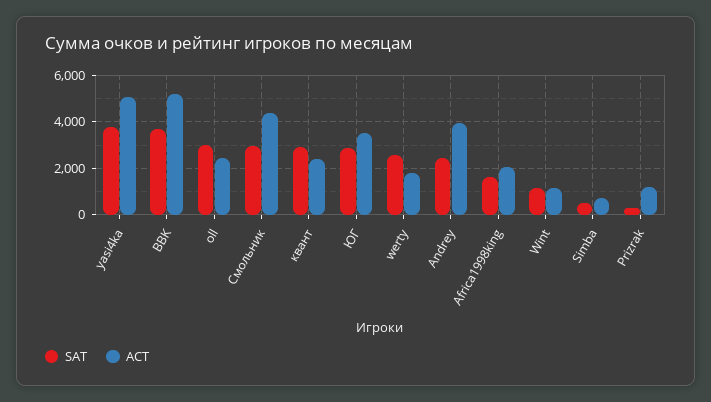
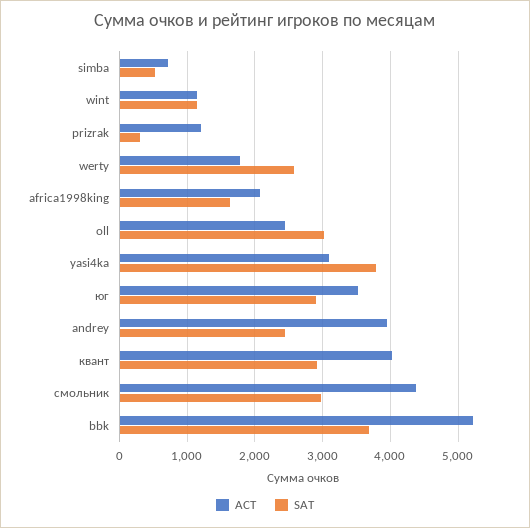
ACT, yasi4ka: 5000 -> 3100
ACT, квант: 2500 -> 4000

